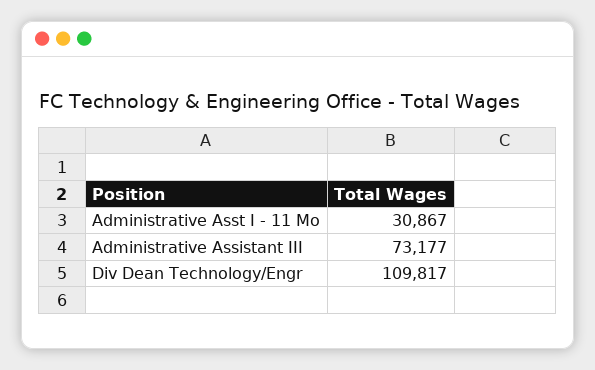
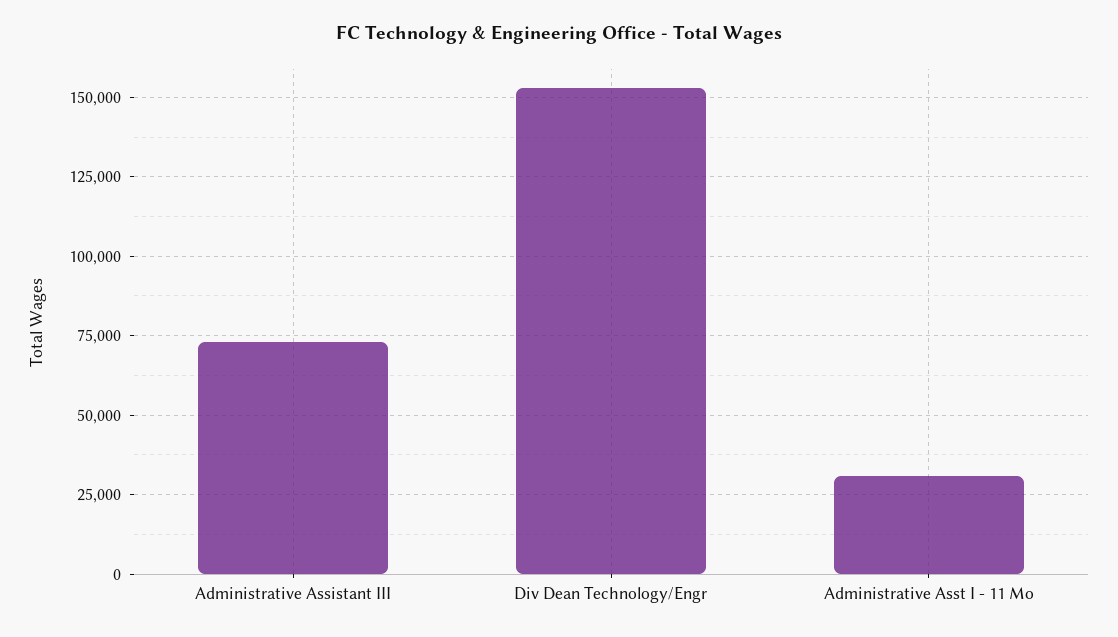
Div Dean Technology/Engr: 109817 -> 152500

